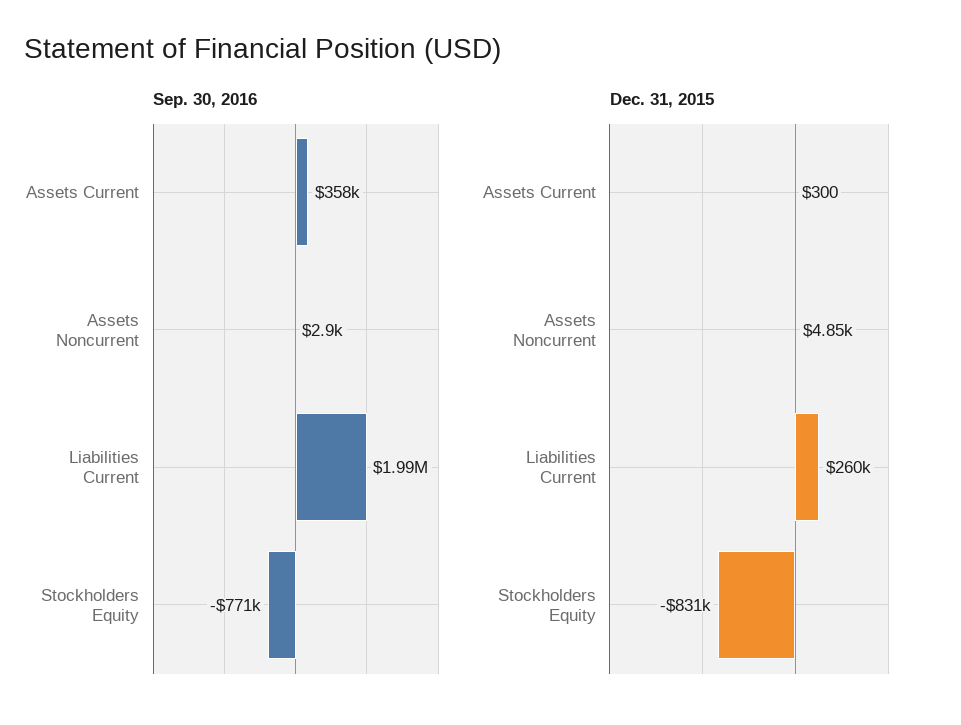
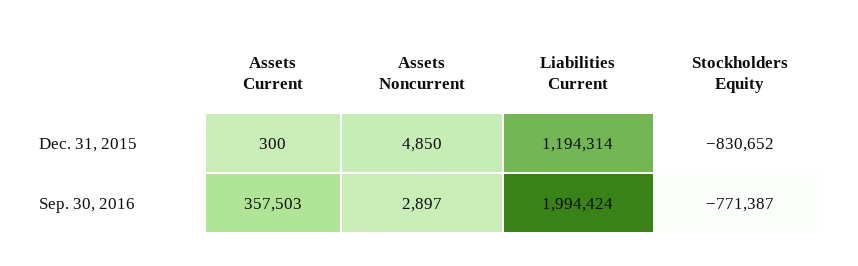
Dec. 31, 2015, Liabilities Current: 260000 -> 1194314

